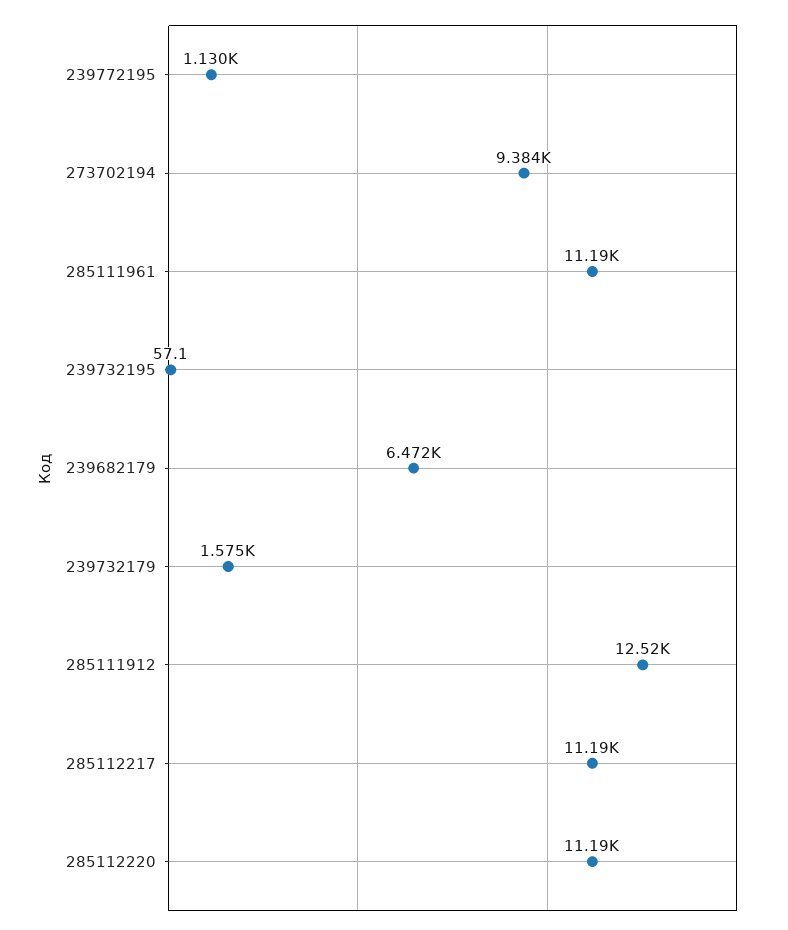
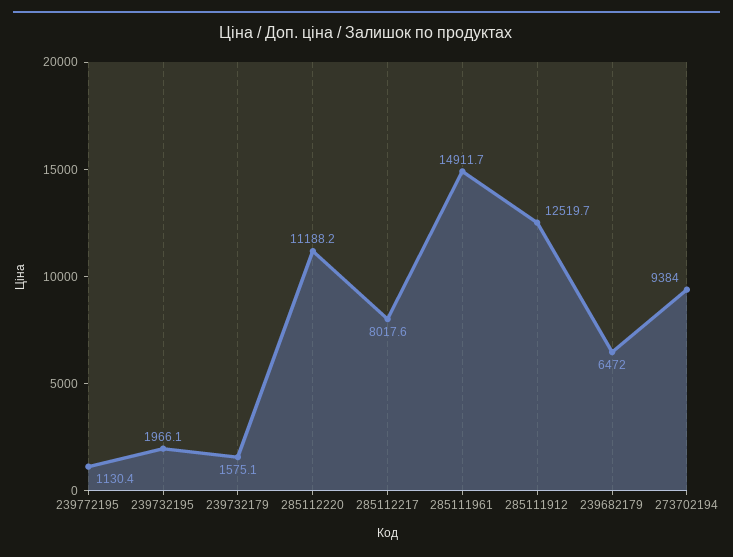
285111961: 11190 -> 14911.7
239732195: 57.1 -> 1966.1
285112217: 11190 -> 8017.6

